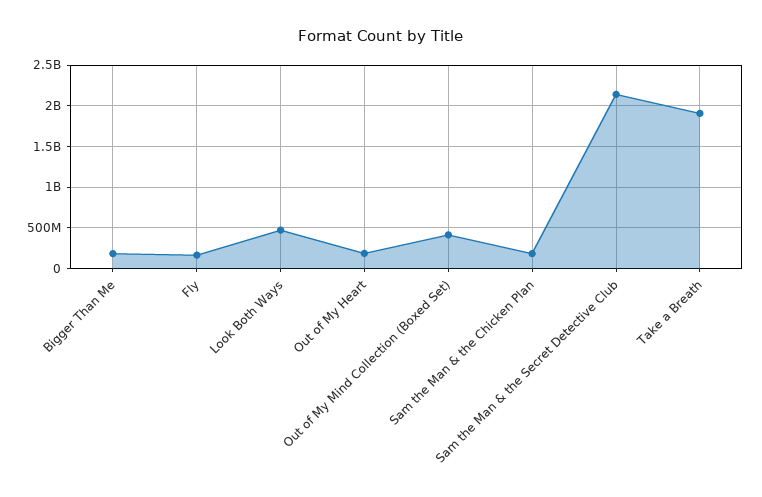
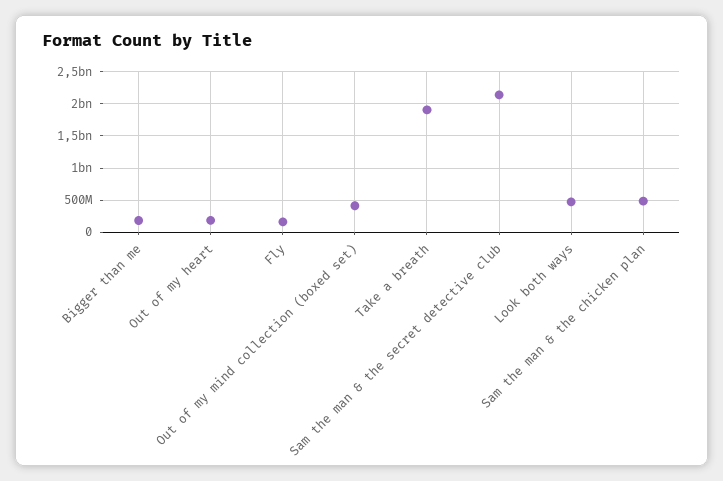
Sam the Man & the Chicken Plan: 200000000 -> 500000000

